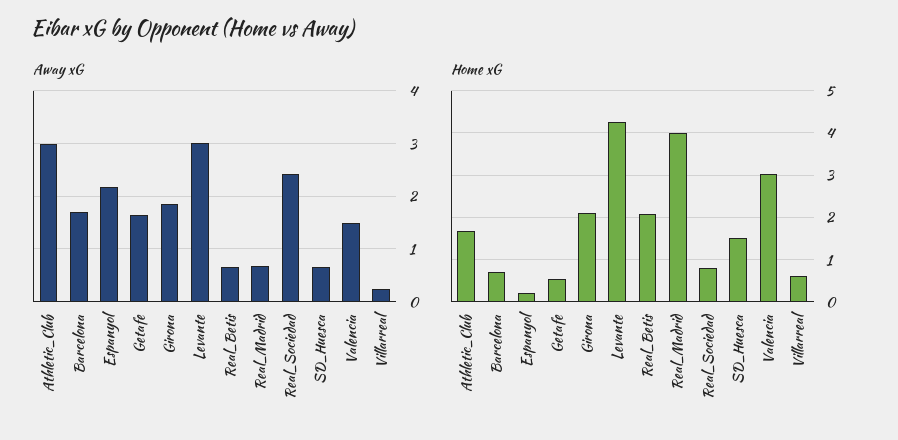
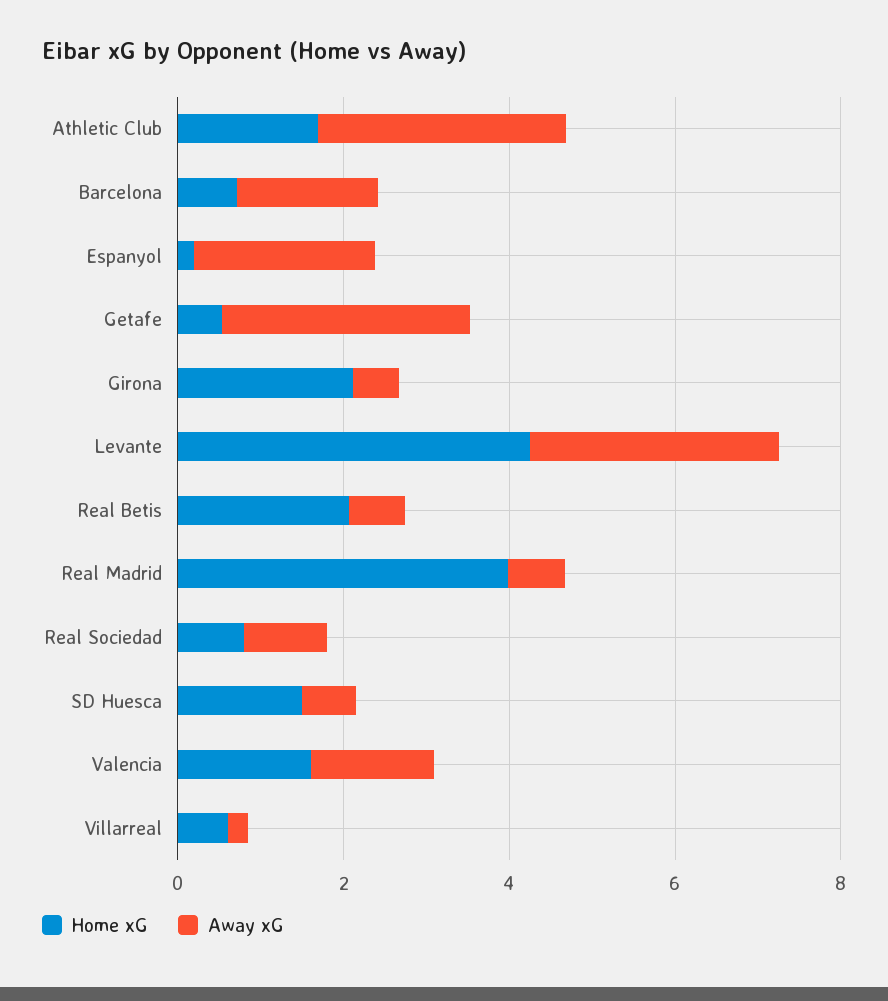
Away xG, Getafe: 1.6 -> 3
Away xG, Girona: 1.8 -> 0.5
Away xG, Real_Sociedad: 2.4 -> 1
Home xG, Valencia: 3 -> 1.5

